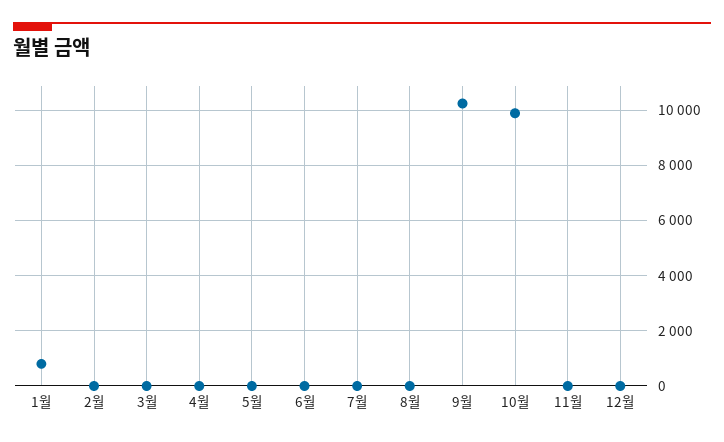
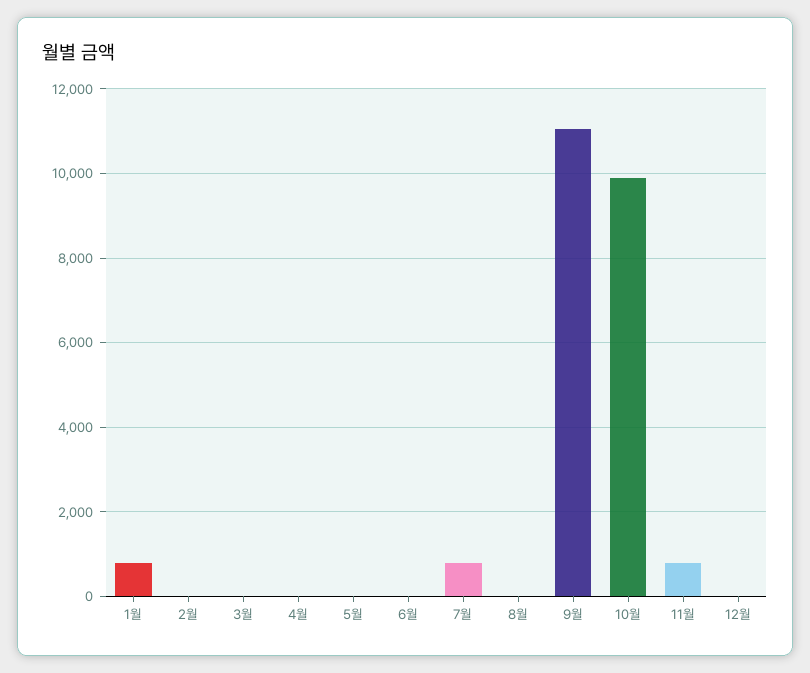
7월: 0 -> 800
9월: 10250 -> 11000
11월: 0 -> 800

